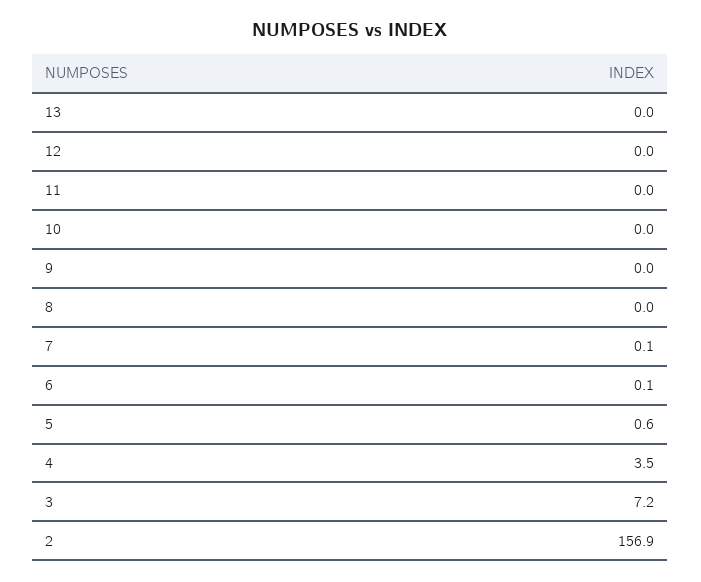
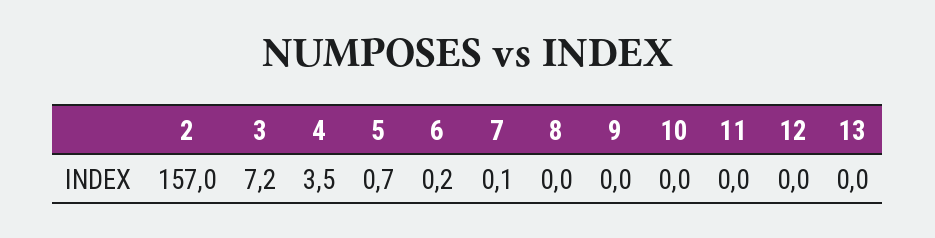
6: 0.1 -> 0.2
5: 0.6 -> 0.7
2: 156.9 -> 157

